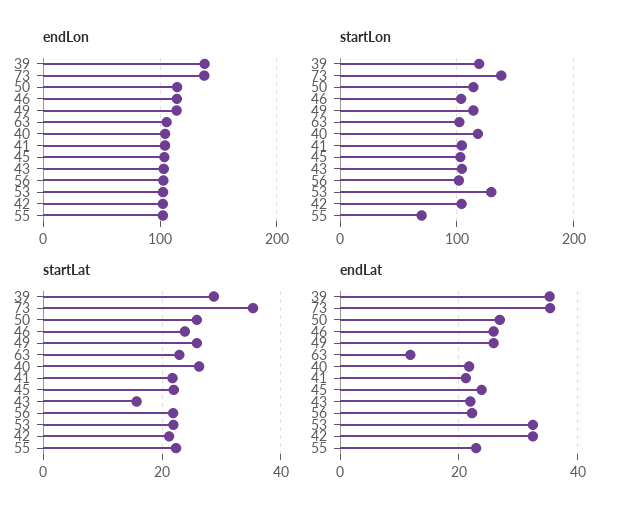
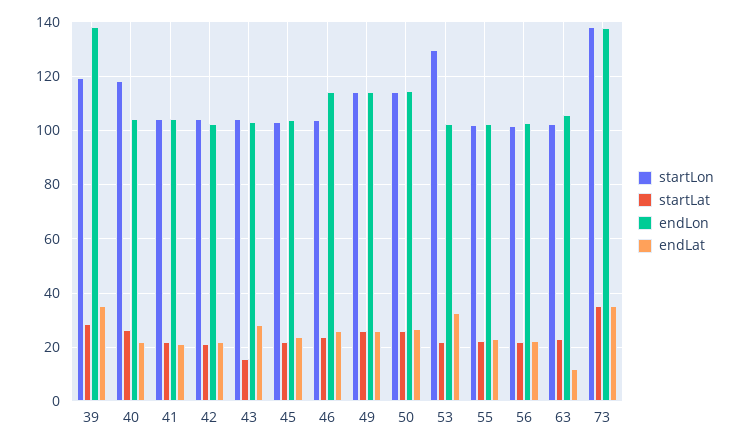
startLon, 55: 70 -> 102.5
endLat, 43: 22 -> 27.5
endLat, 42: 32 -> 22.5

